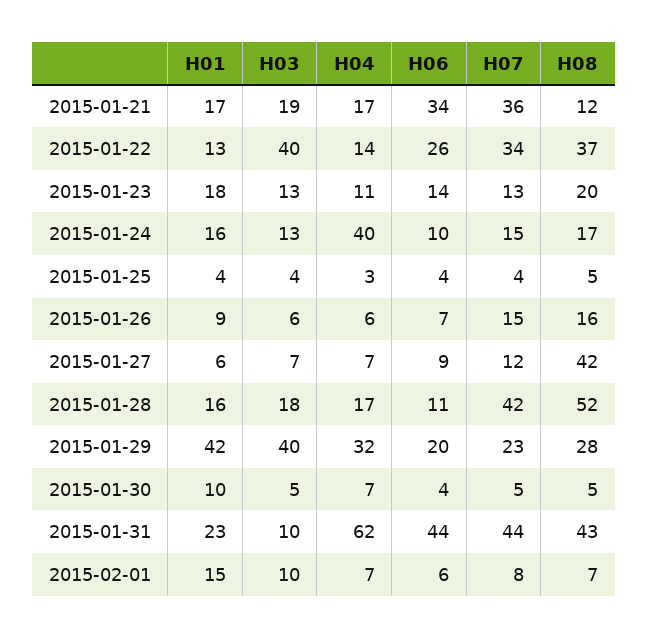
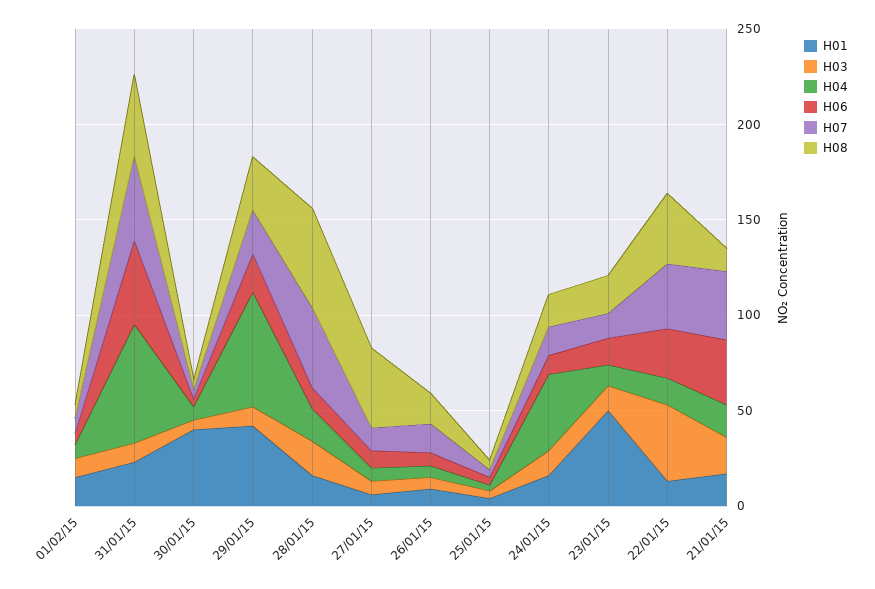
H01, 2015-01-23: 18 -> 50
H03, 2015-01-29: 40 -> 10
H04, 2015-01-29: 32 -> 60
H01, 2015-01-30: 10 -> 40

